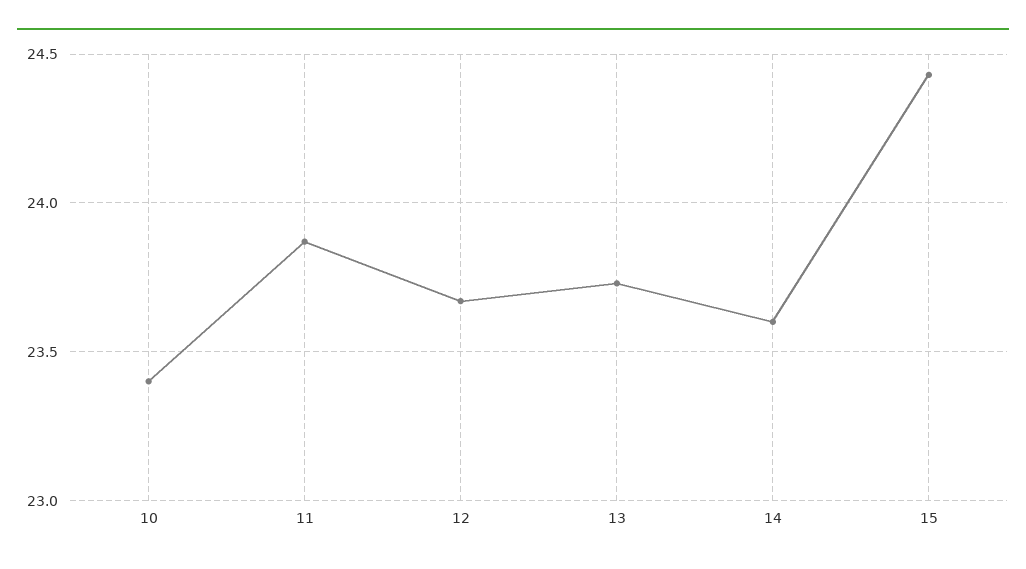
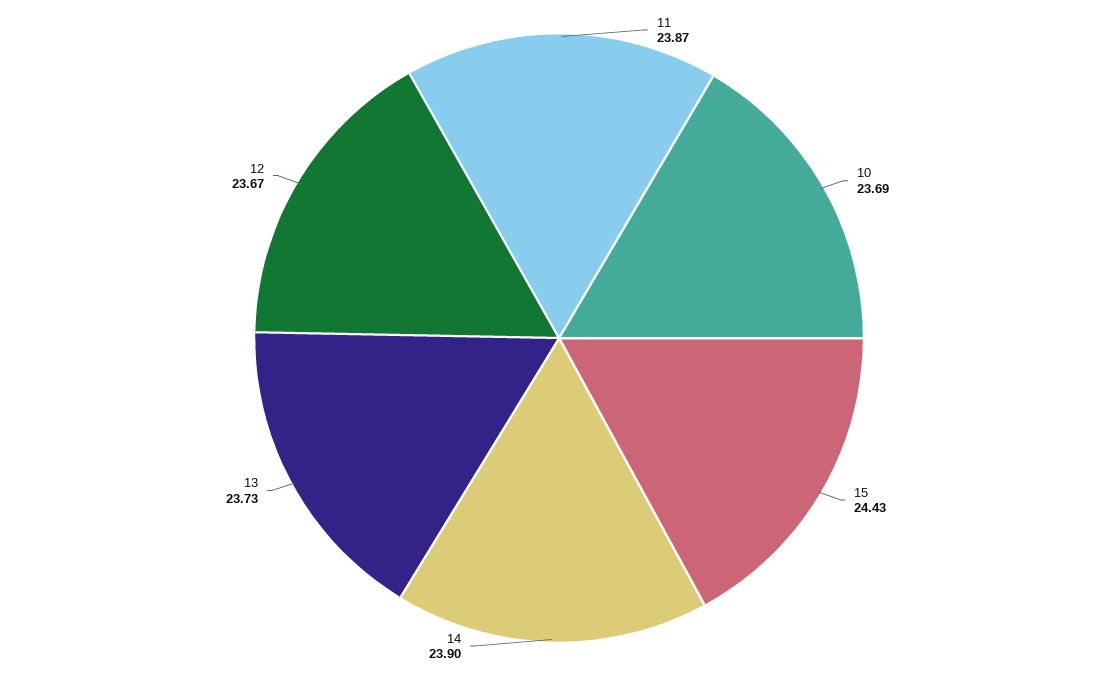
10: 23.4 -> 23.69
14: 23.6 -> 23.9

